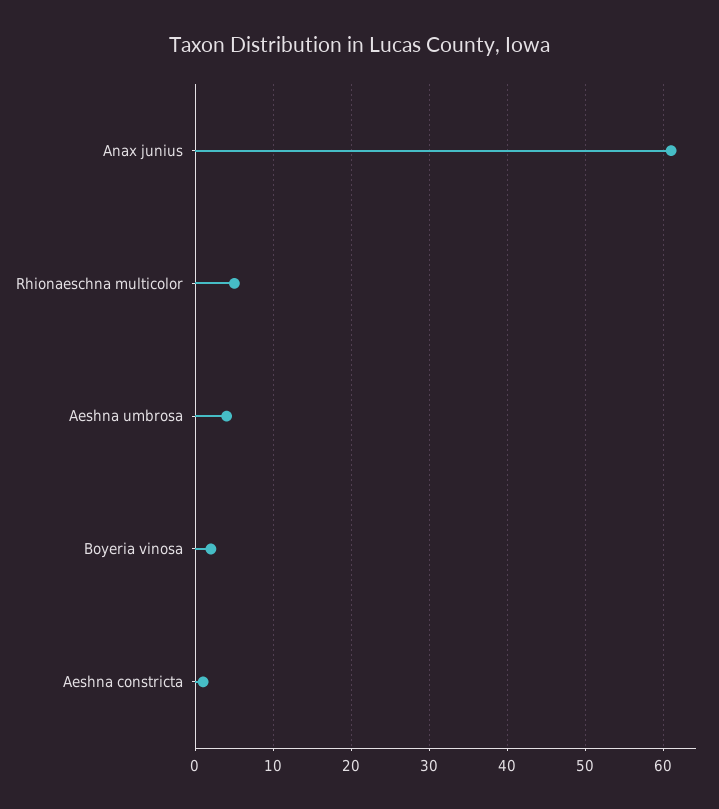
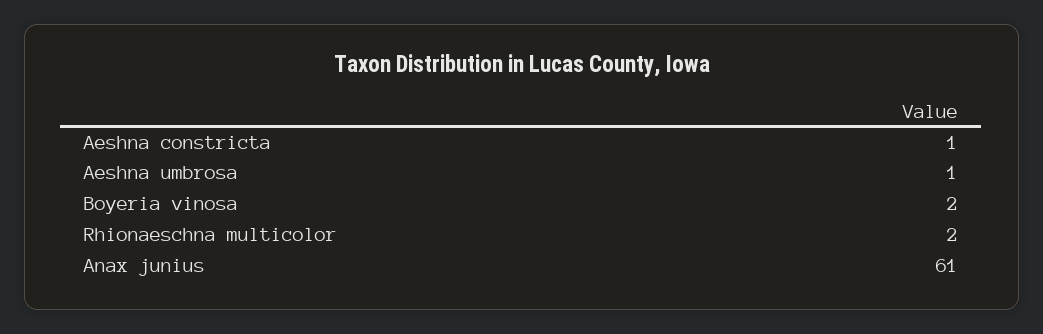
Rhionaeschna multicolor: 5 -> 2
Aeshna umbrosa: 4 -> 1

